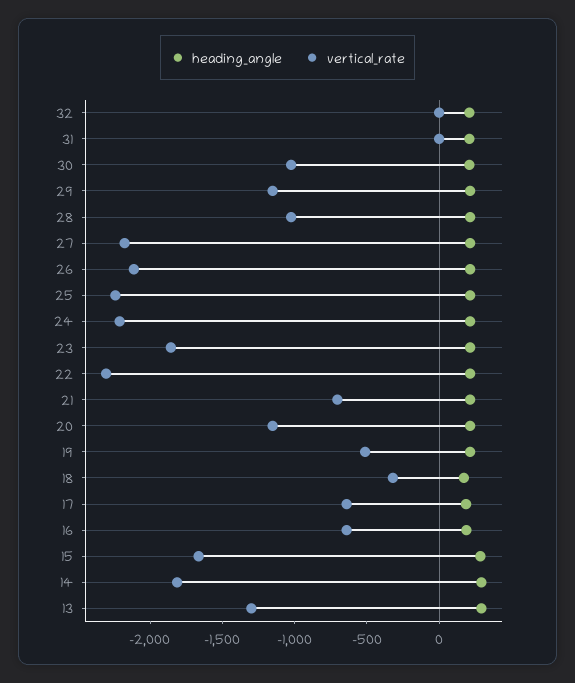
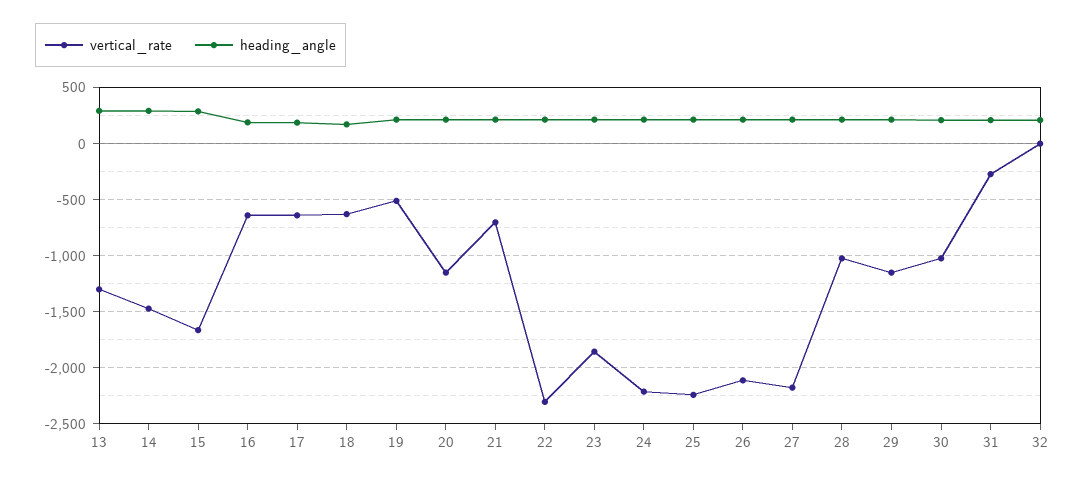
vertical_rate, 31: 0 -> -300
vertical_rate, 18: -300 -> -600
vertical_rate, 14: -1800 -> -1500

